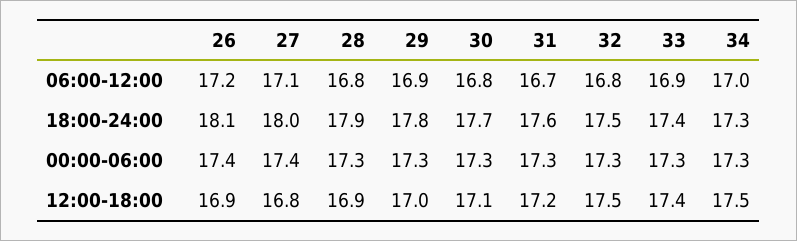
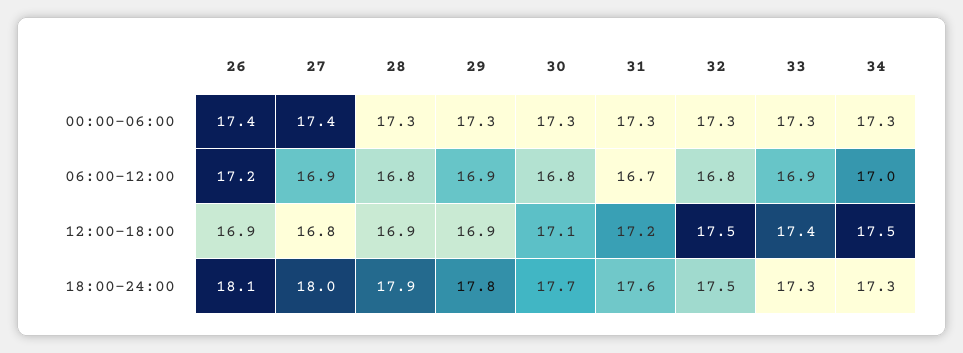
27, 06:00-12:00: 17.1 -> 16.9
33, 18:00-24:00: 17.4 -> 17.3
29, 12:00-18:00: 17 -> 16.9

